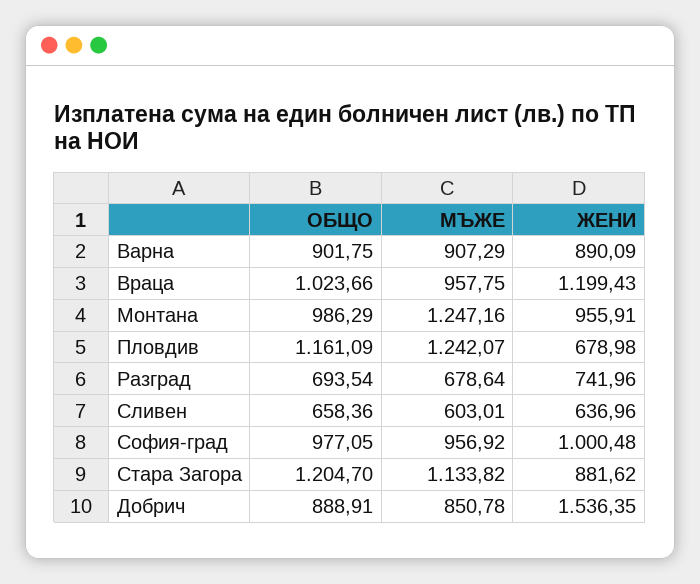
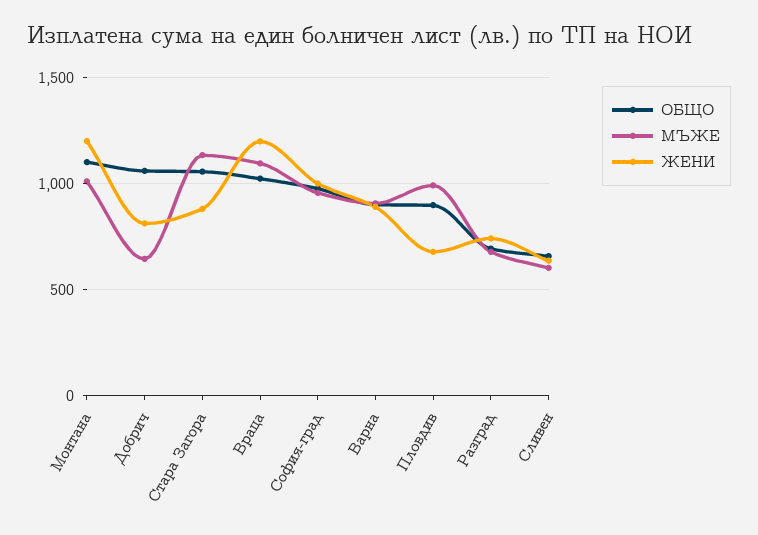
МЪЖЕ, Враца: 957.75 -> 1100
ОБЩО, Монтана: 986.29 -> 1100
МЪЖЕ, Монтана: 1247.16 -> 1000
ЖЕНИ, Монтана: 955.91 -> 1200
ОБЩО, Пловдив: 1161.09 -> 900
МЪЖЕ, Пловдив: 1242.07 -> 1000
ОБЩО, Стара Загора: 1204.7 -> 1050
ОБЩО, Добрич: 888.91 -> 1050
МЪЖЕ, Добрич: 850.78 -> 650
ЖЕНИ, Добрич: 1536.35 -> 800

